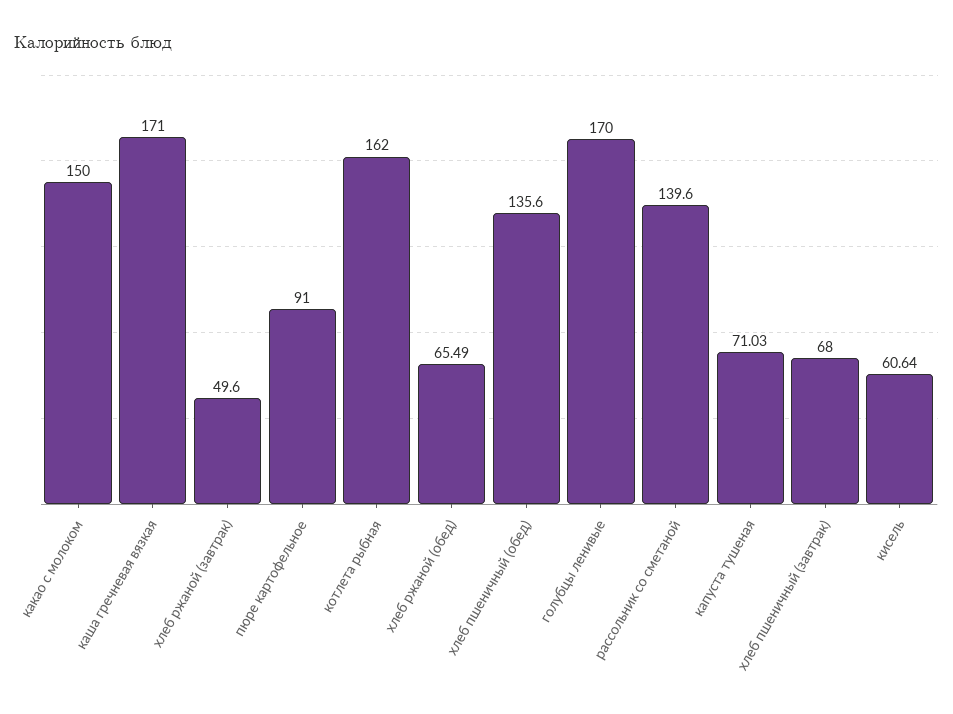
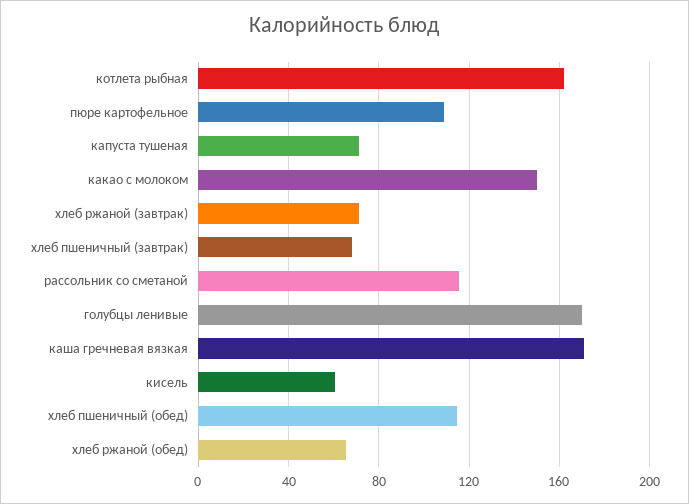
хлеб ржаной (завтрак): 49.6 -> 70
пюре картофельное: 91 -> 110
хлеб пшеничный (обед): 135.6 -> 115
рассольник со сметаной: 139.6 -> 115

